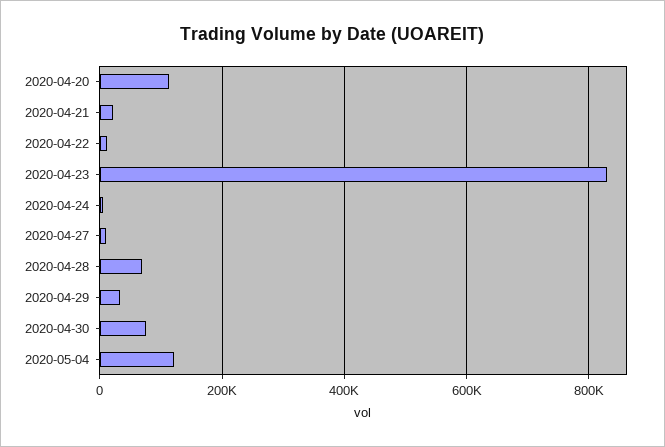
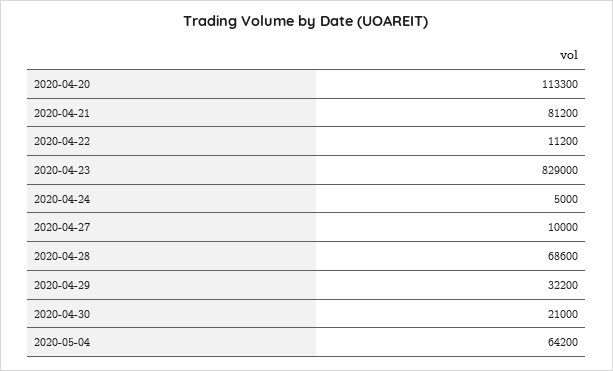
2020-04-21: 20000 -> 81200
2020-04-30: 80000 -> 21000
2020-05-04: 120000 -> 64200

